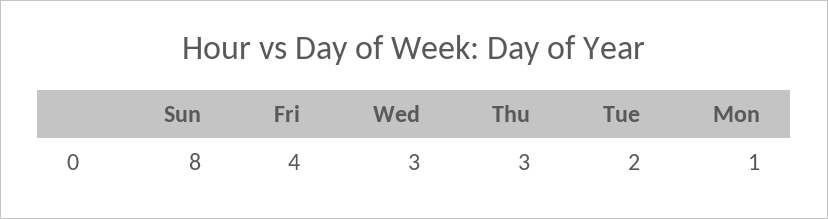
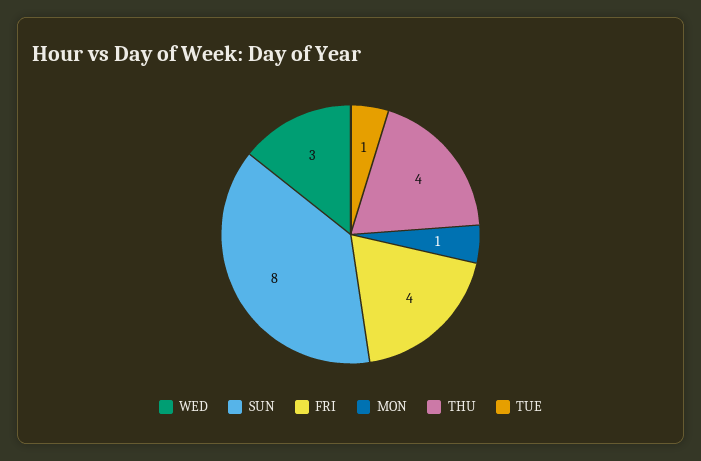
Thu: 3 -> 4
Tue: 2 -> 1

